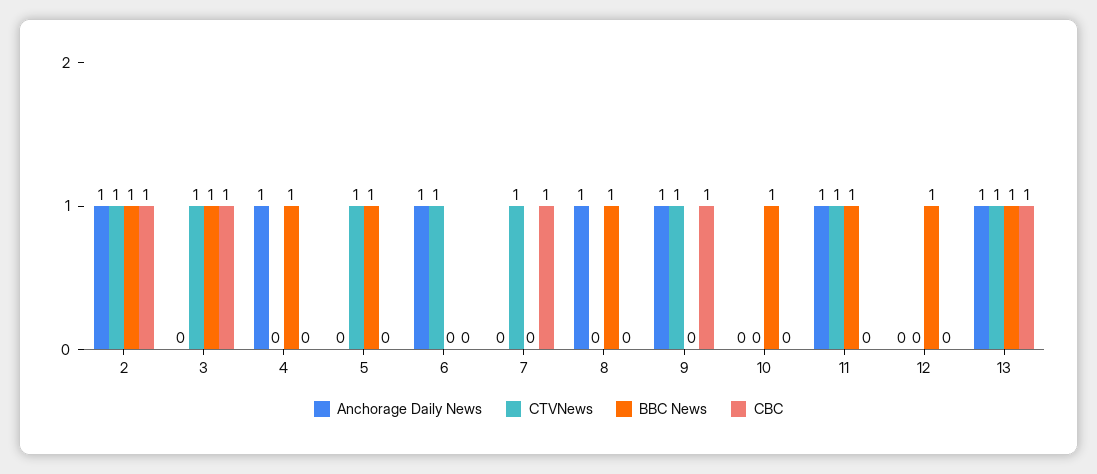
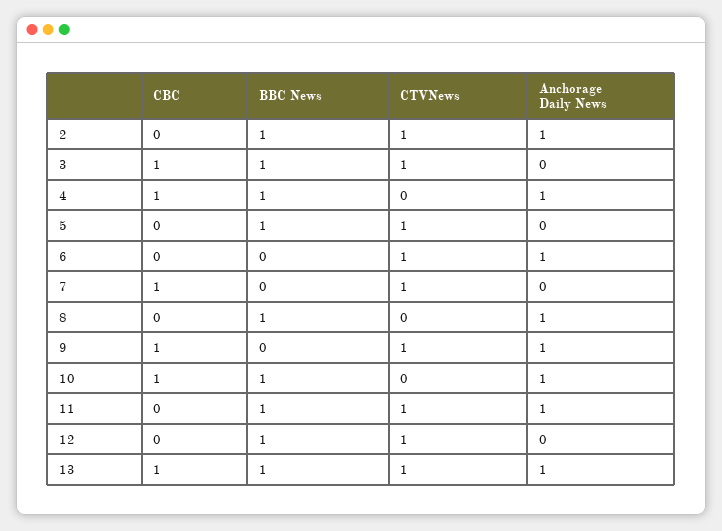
CBC, 2: 1 -> 0
CBC, 4: 0 -> 1
Anchorage Daily News, 10: 0 -> 1
CBC, 10: 0 -> 1
CTVNews, 12: 0 -> 1

